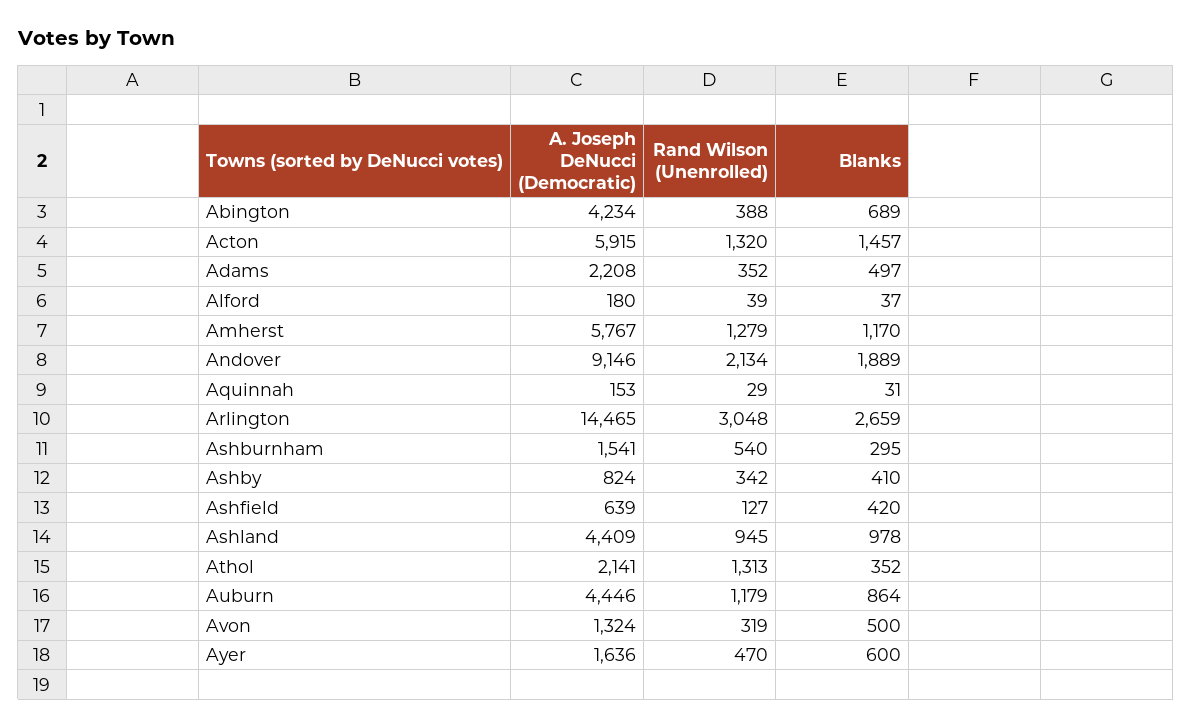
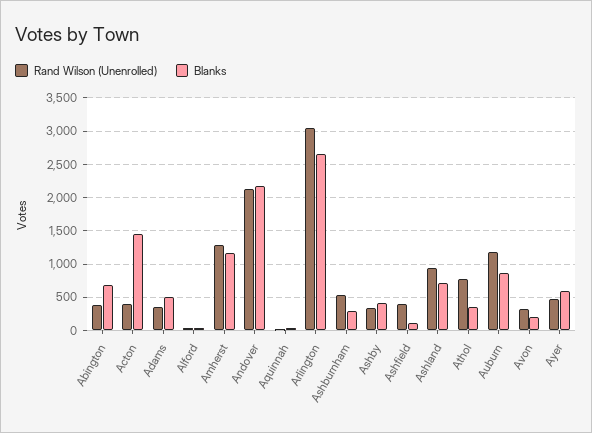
A. Joseph DeNucci (Democratic), Abington: 4234 -> none
A. Joseph DeNucci (Democratic), Acton: 5915 -> none
Rand Wilson (Unenrolled), Acton: 1320 -> 400
A. Joseph DeNucci (Democratic), Adams: 2208 -> none
A. Joseph DeNucci (Democratic), Alford: 180 -> none
A. Joseph DeNucci (Democratic), Amherst: 5767 -> none
A. Joseph DeNucci (Democratic), Andover: 9146 -> none
Blanks, Andover: 1889 -> 2200
A. Joseph DeNucci (Democratic), Aquinnah: 153 -> none
A. Joseph DeNucci (Democratic), Arlington: 14465 -> none
A. Joseph DeNucci (Democratic), Ashburnham: 1541 -> none
A. Joseph DeNucci (Democratic), Ashby: 824 -> none
A. Joseph DeNucci (Democratic), Ashfield: 639 -> none
Rand Wilson (Unenrolled), Ashfield: 127 -> 400
Blanks, Ashfield: 420 -> 100
A. Joseph DeNucci (Democratic), Ashland: 4409 -> none
Blanks, Ashland: 978 -> 700
A. Joseph DeNucci (Democratic), Athol: 2141 -> none
Rand Wilson (Unenrolled), Athol: 1313 -> 800
A. Joseph DeNucci (Democratic), Auburn: 4446 -> none
A. Joseph DeNucci (Democratic), Avon: 1324 -> none
Blanks, Avon: 500 -> 200
A. Joseph DeNucci (Democratic), Ayer: 1636 -> none

